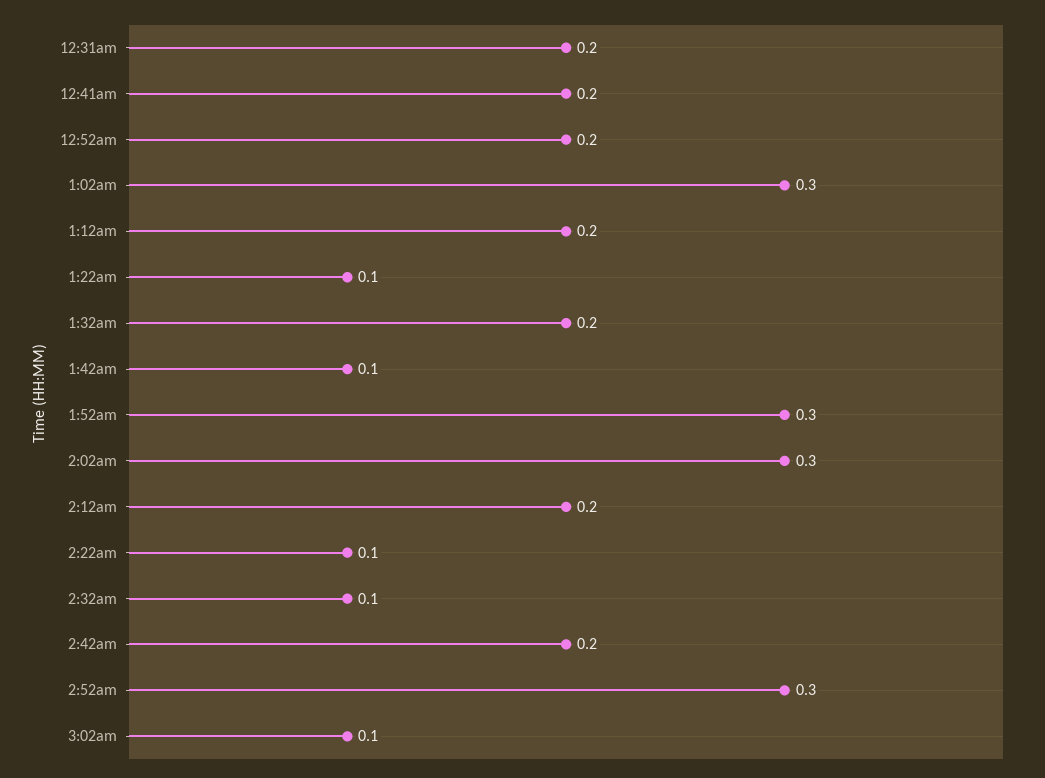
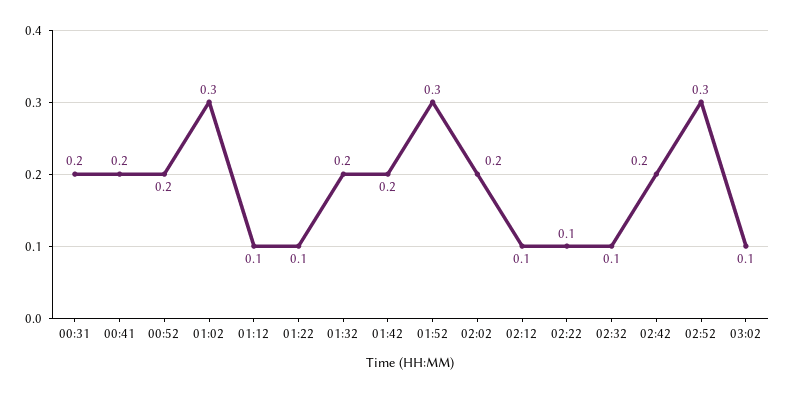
1:12am: 0.2 -> 0.1
1:42am: 0.1 -> 0.2
2:02am: 0.3 -> 0.2
2:12am: 0.2 -> 0.1

